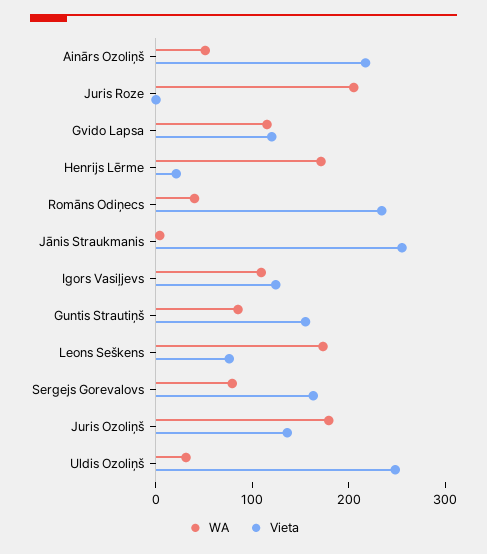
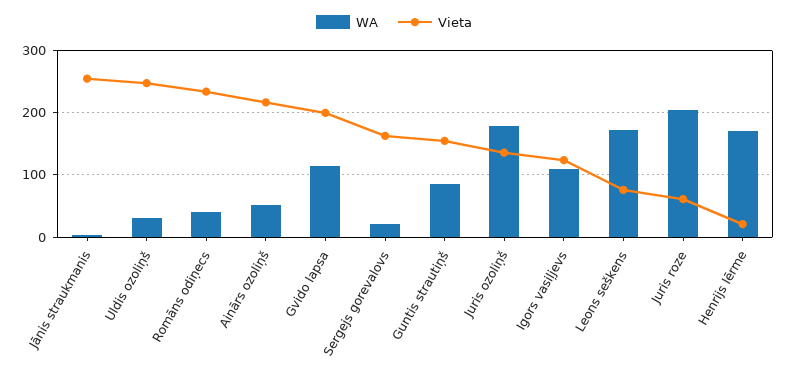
Vieta, Juris Roze: 0 -> 60
Vieta, Gvido Lapsa: 120 -> 200
WA, Sergejs Gorevalovs: 80 -> 20

